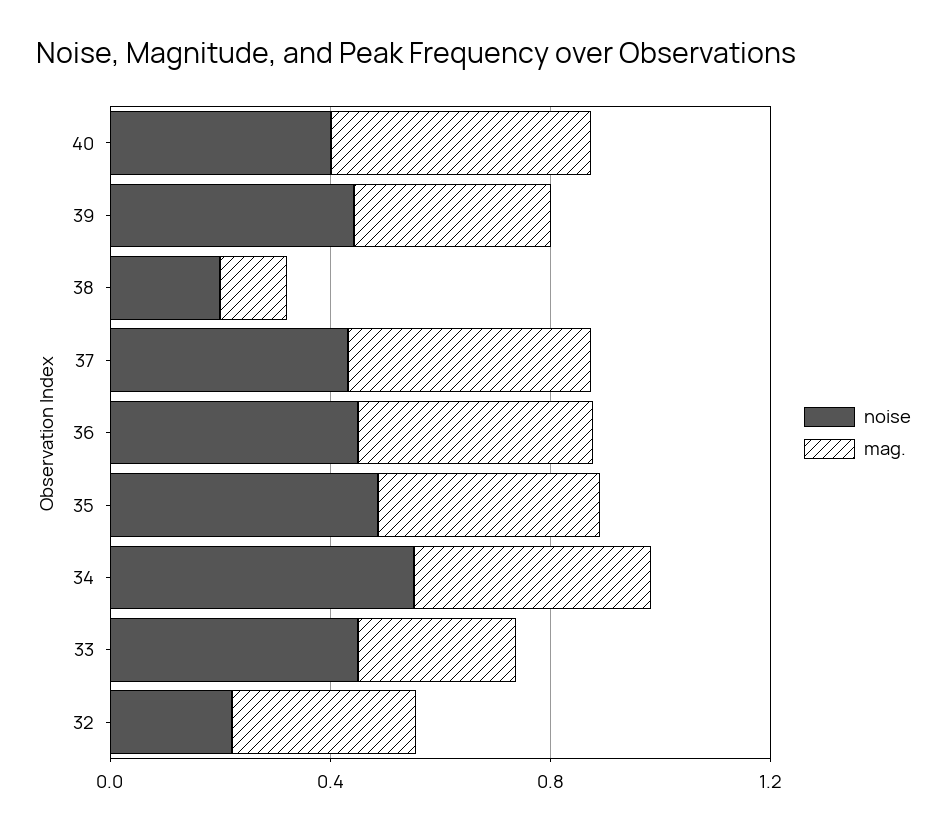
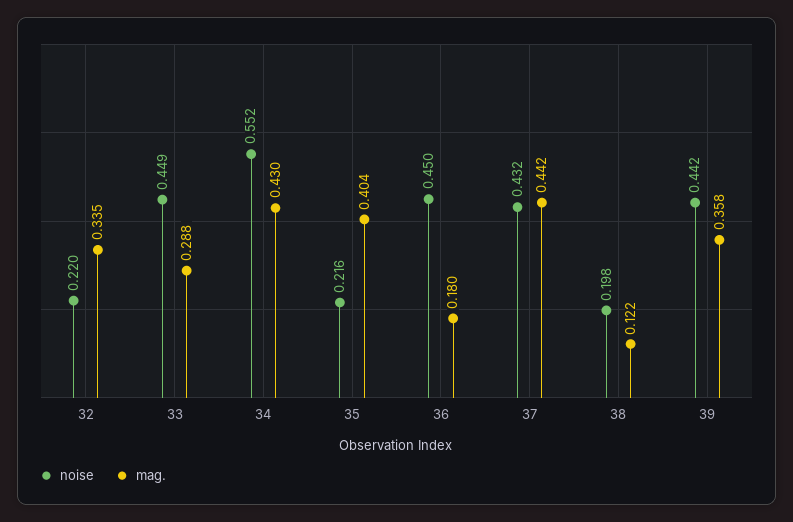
noise, 40: 0.4 -> none
mag., 40: 0.5 -> none
mag., 36: 0.4 -> 0.18
noise, 35: 0.5 -> 0.216

